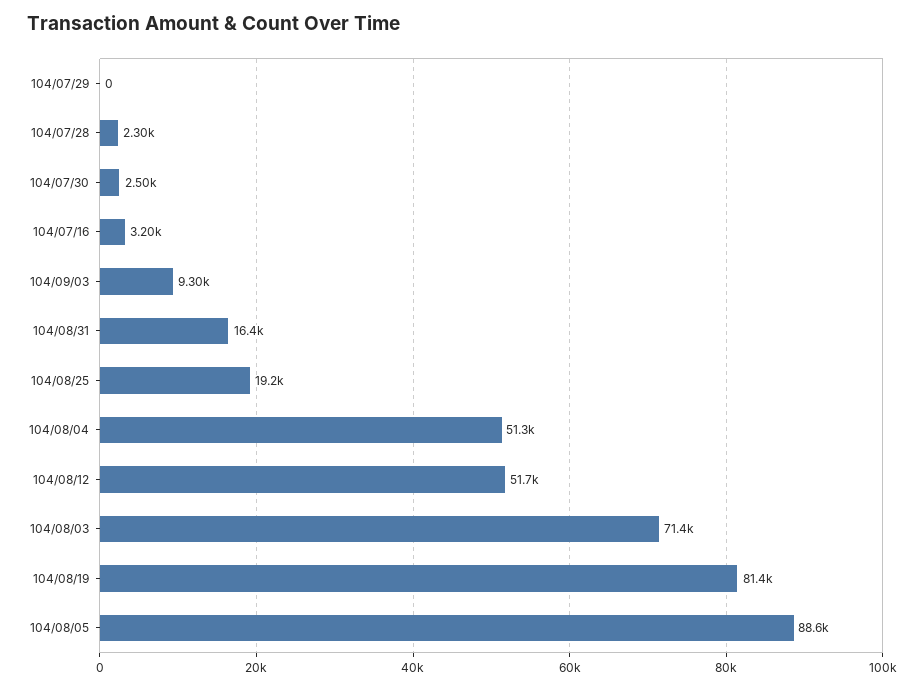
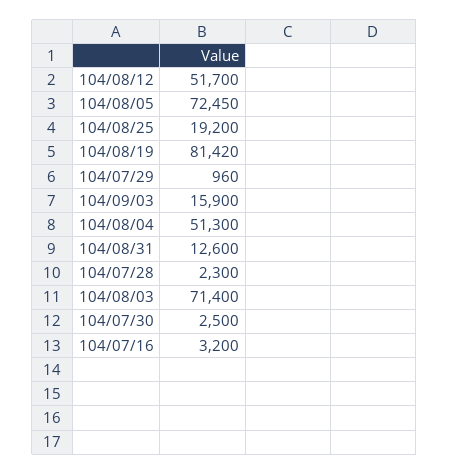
104/07/29: 0 -> 960
104/09/03: 9300 -> 15900
104/08/31: 16400 -> 12600
104/08/05: 88600 -> 72450

